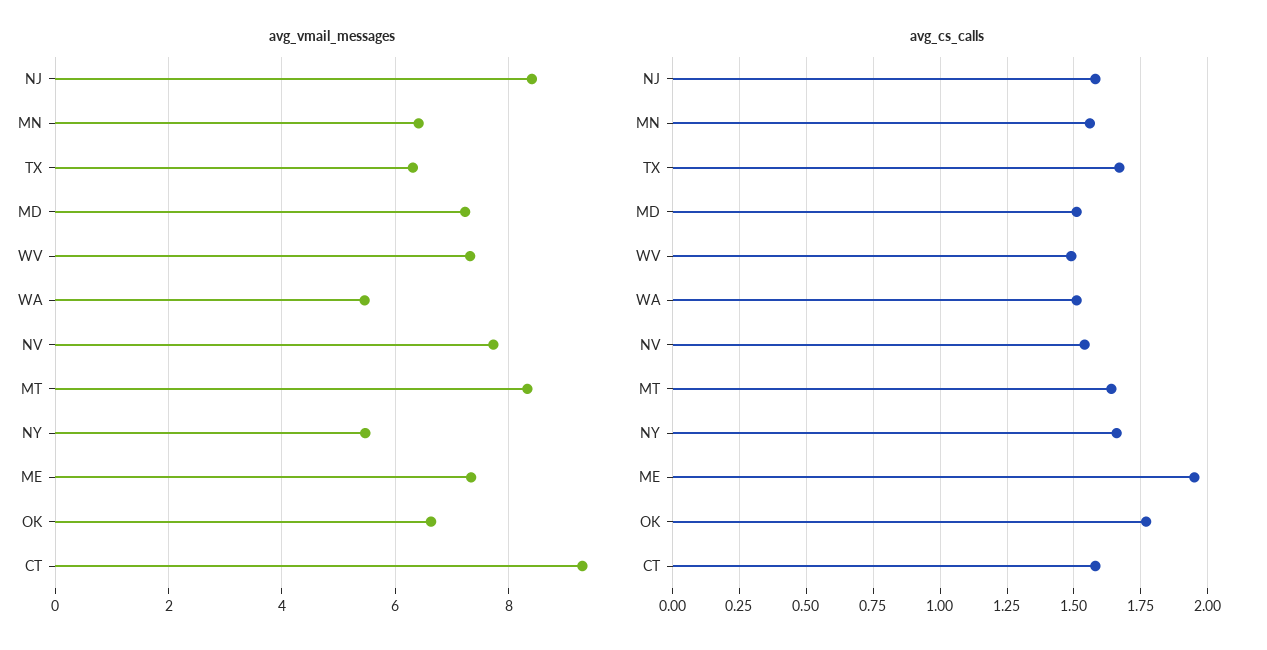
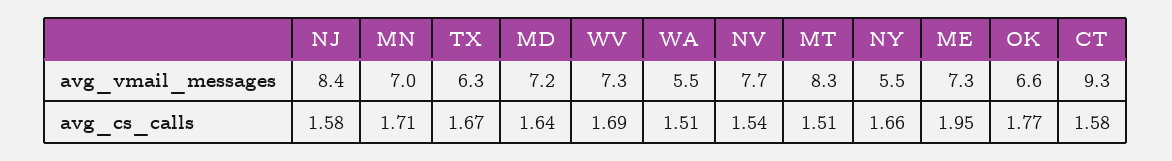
avg_vmail_messages, MN: 6.4 -> 7
avg_cs_calls, MN: 1.55 -> 1.71
avg_cs_calls, MD: 1.5 -> 1.64
avg_cs_calls, WV: 1.5 -> 1.69
avg_cs_calls, MT: 1.65 -> 1.51

